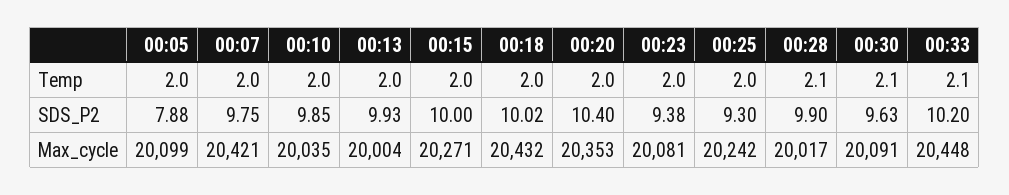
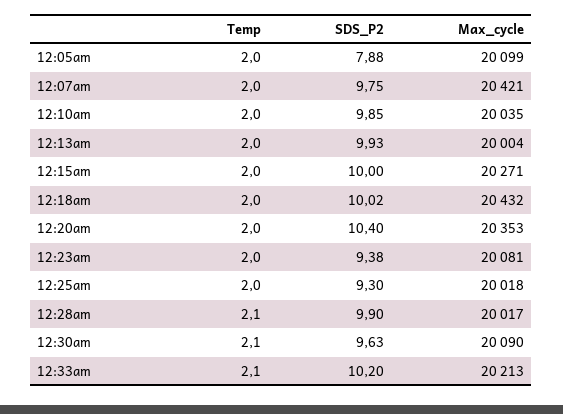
00:25, Max_cycle: 20242 -> 20018
00:30, Max_cycle: 20091 -> 20090
00:33, Max_cycle: 20448 -> 20213

